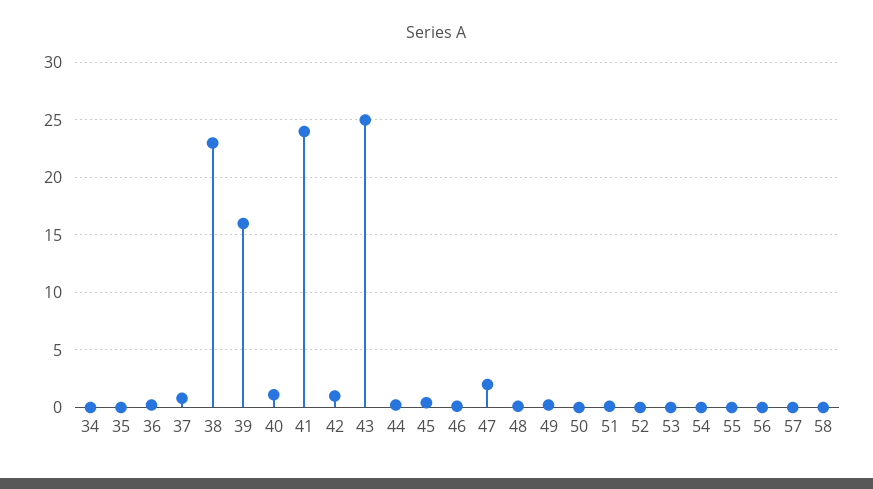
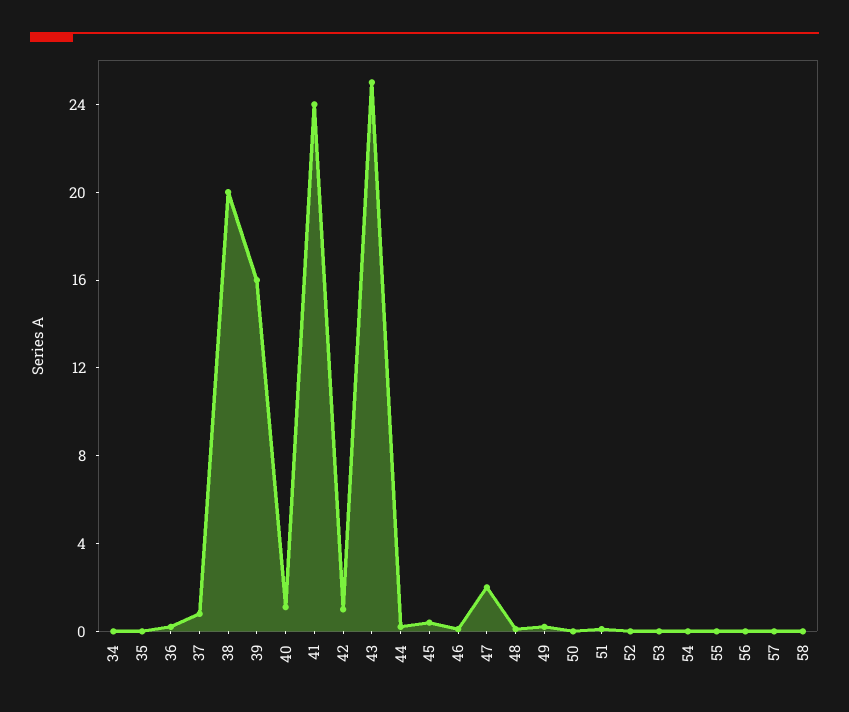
38: 23 -> 20

